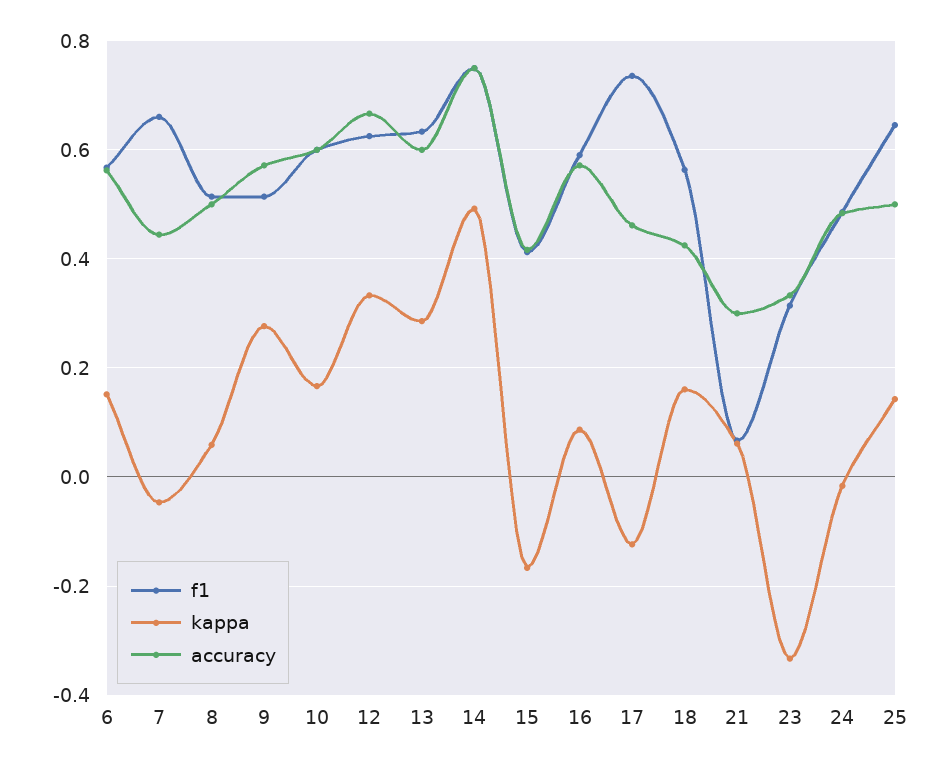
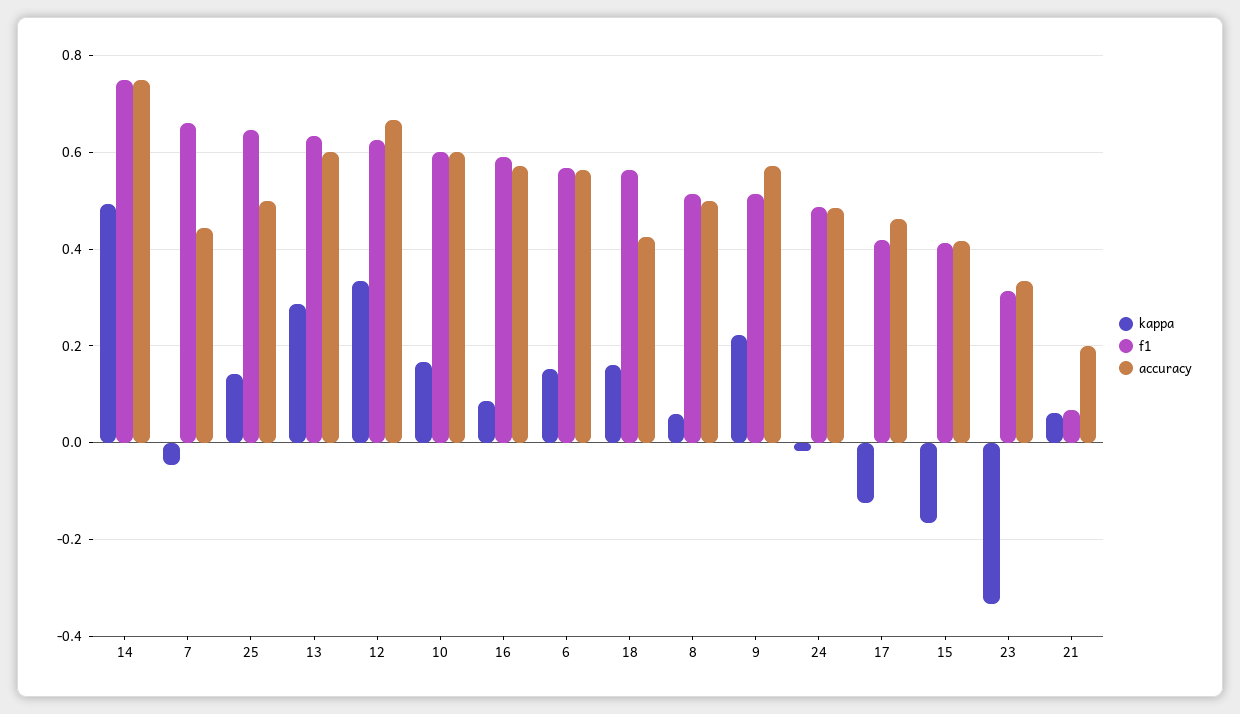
kappa, 9: 0.28 -> 0.22
f1, 17: 0.74 -> 0.42
accuracy, 21: 0.3 -> 0.2

